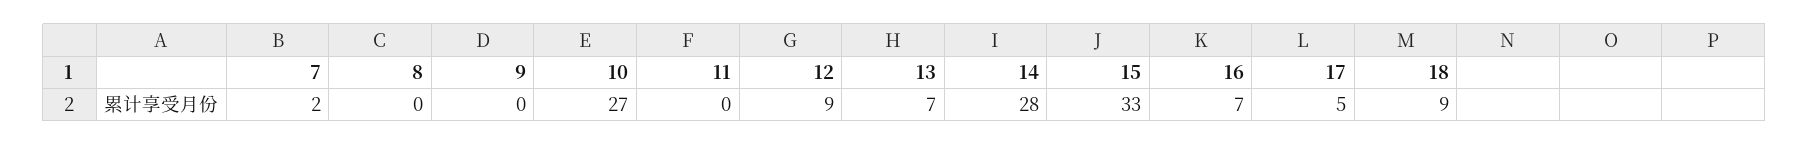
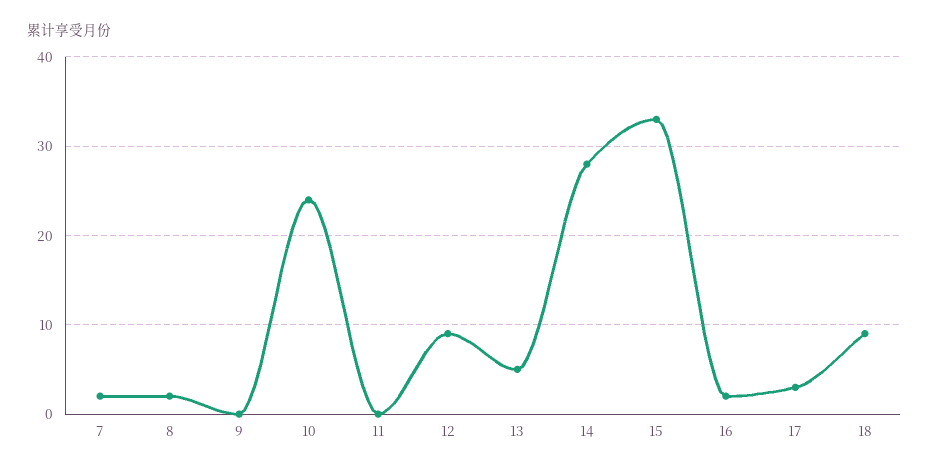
8: 0 -> 2
10: 27 -> 24
13: 7 -> 5
16: 7 -> 2
17: 5 -> 3

